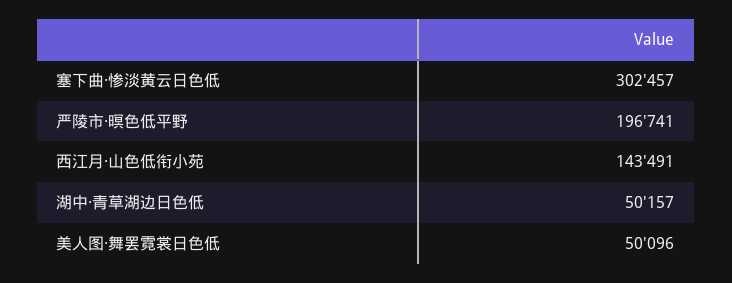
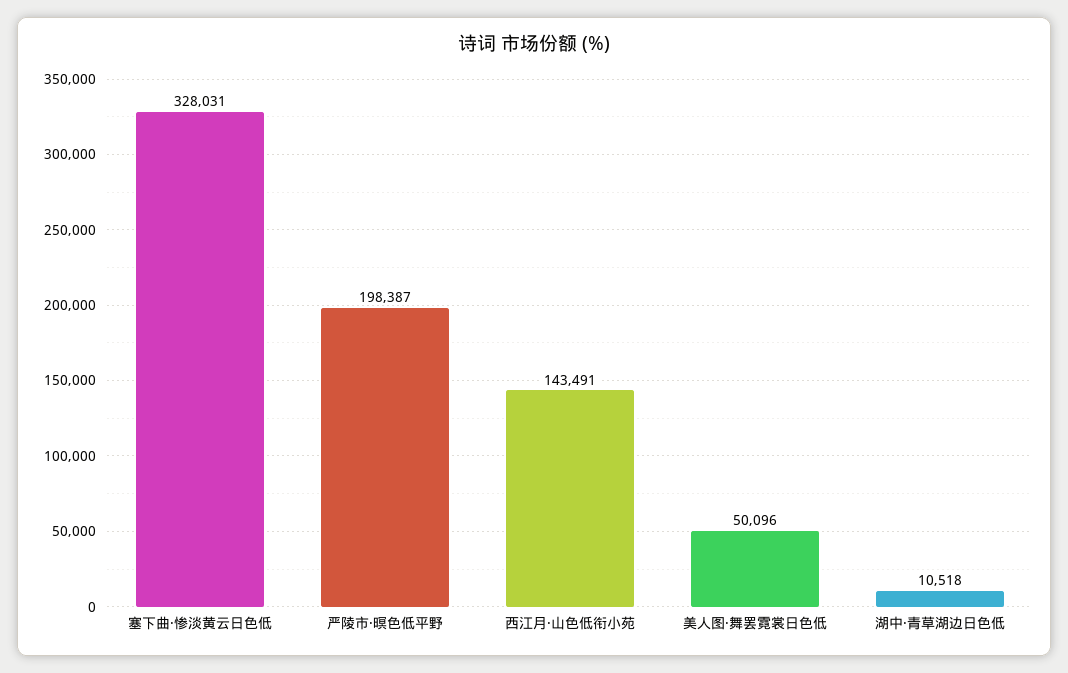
塞下曲·惨淡黄云日色低: 302457 -> 328031
严陵市·暝色低平野: 196741 -> 198387
湖中·青草湖边日色低: 50157 -> 10518

